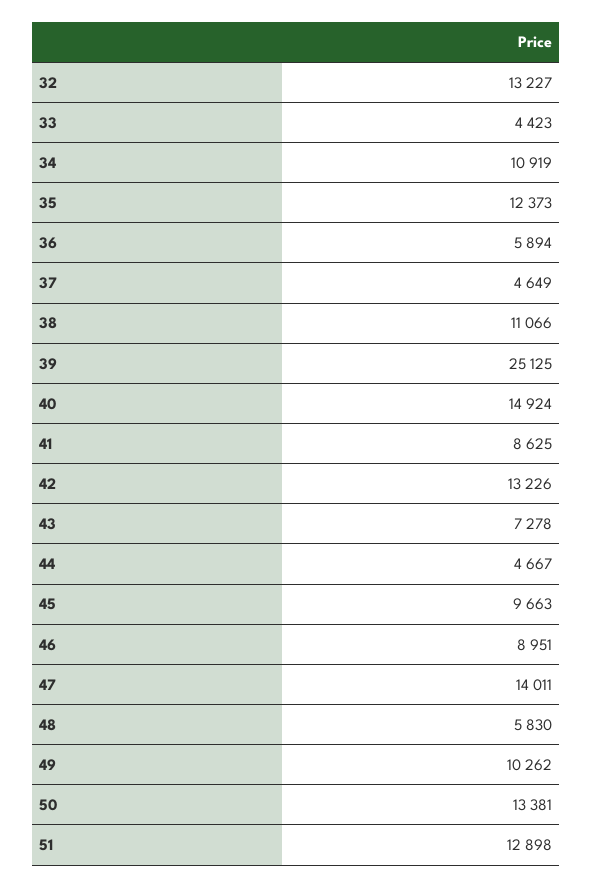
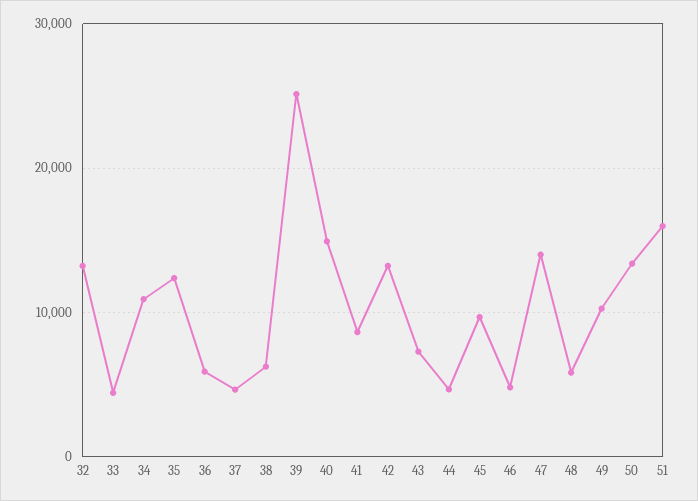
38: 11066 -> 6000
46: 8951 -> 5000
51: 12898 -> 16000

